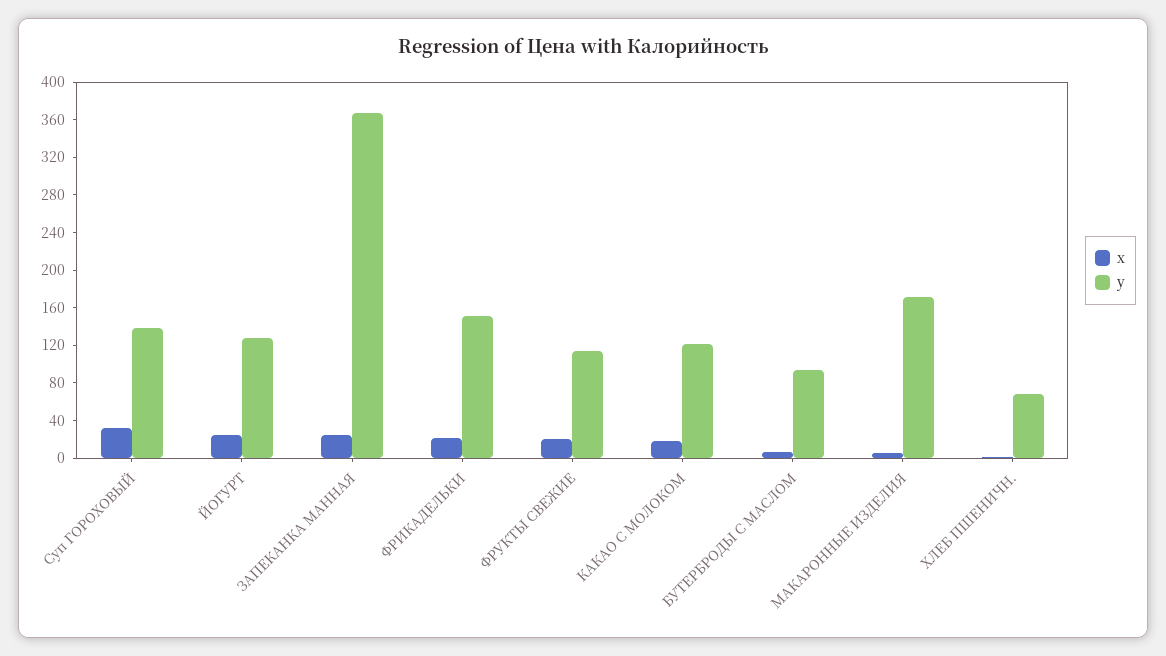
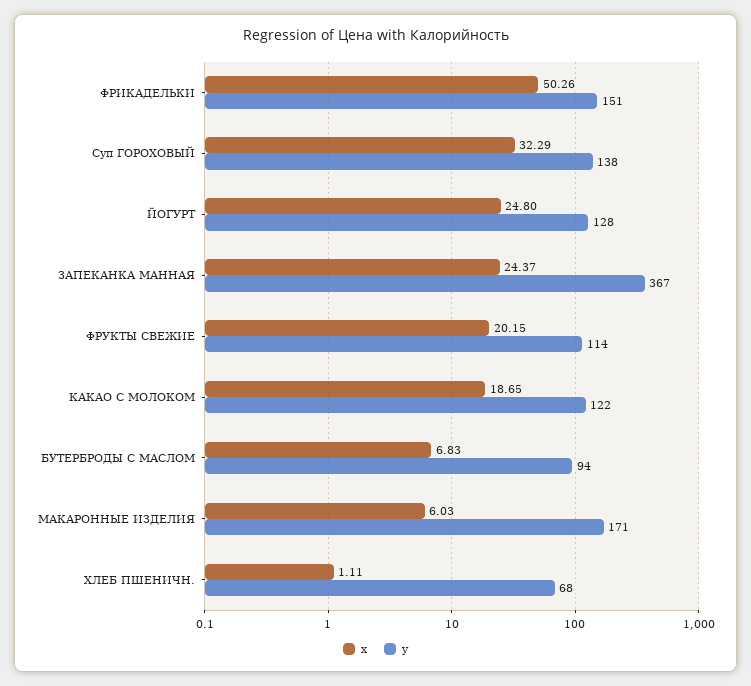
x, ФРИКАДЕЛЬКИ: 20 -> 50.26

